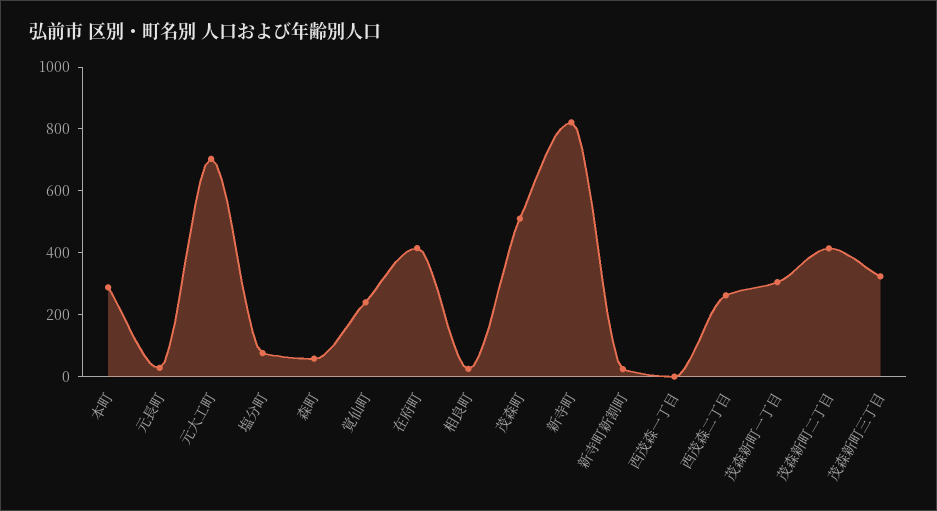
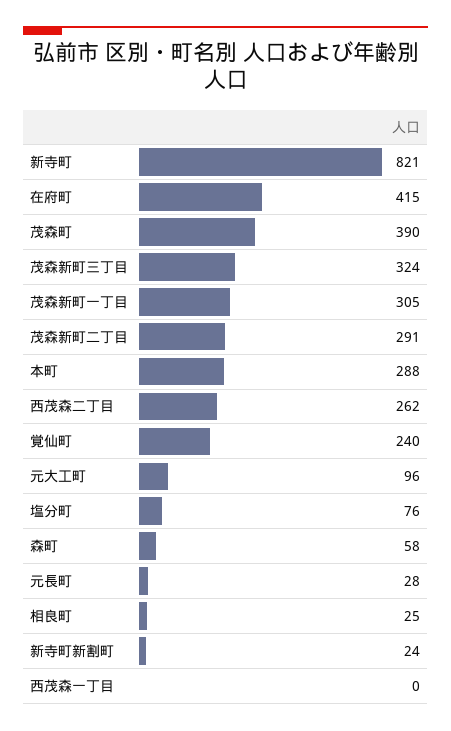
元大工町: 700 -> 96
茂森町: 500 -> 390
茂森新町二丁目: 400 -> 291

